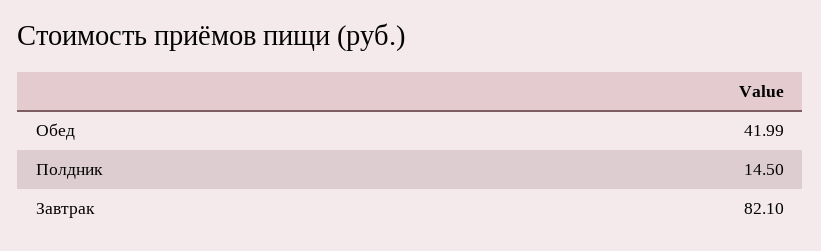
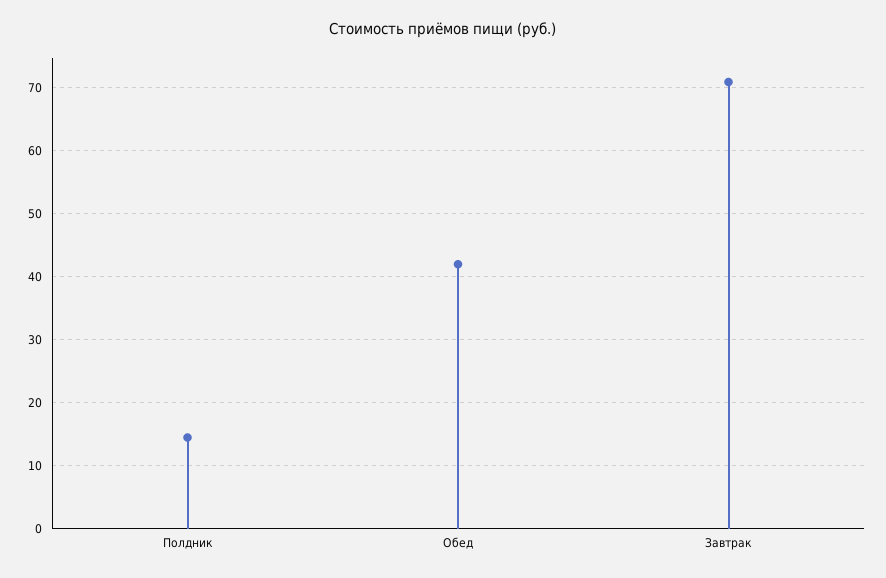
Завтрак: 82.1 -> 71

